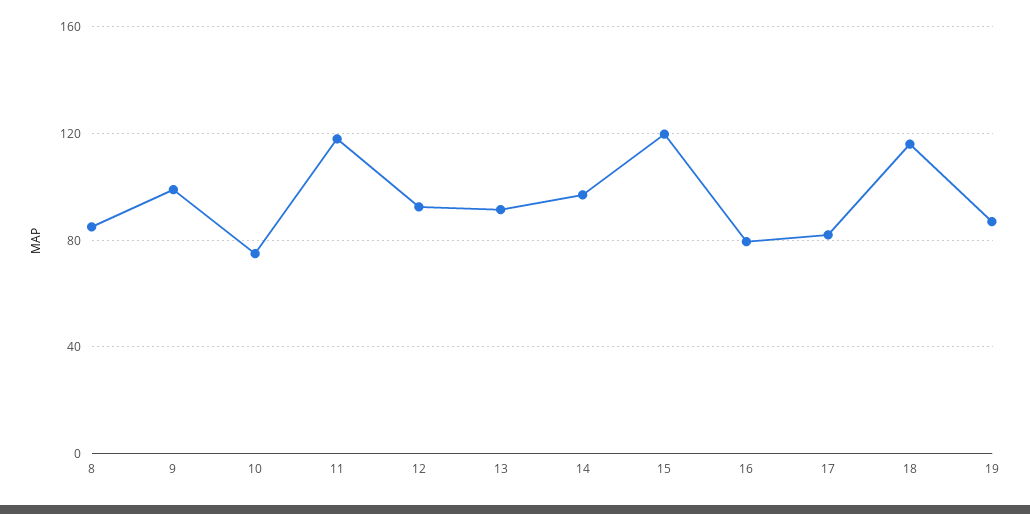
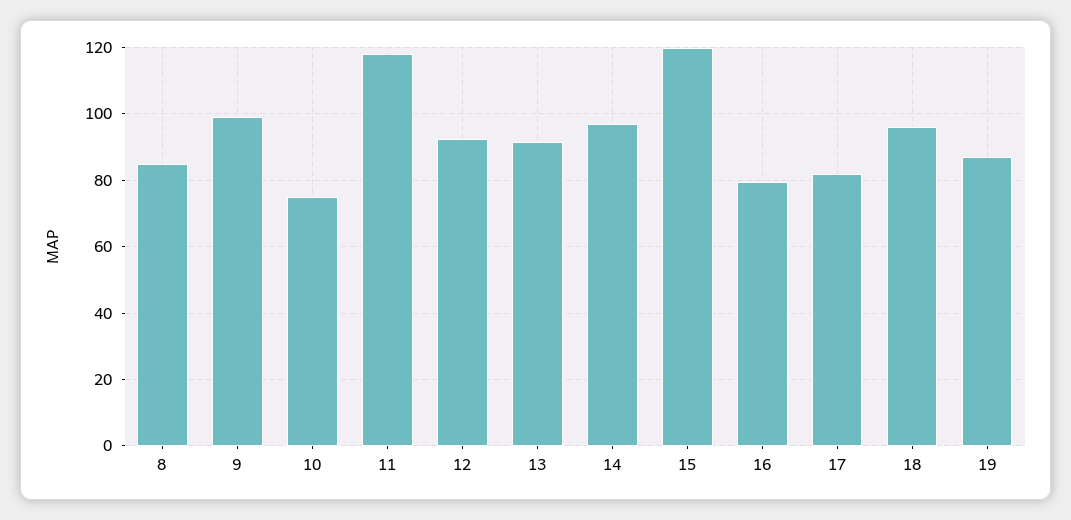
18: 115 -> 96

